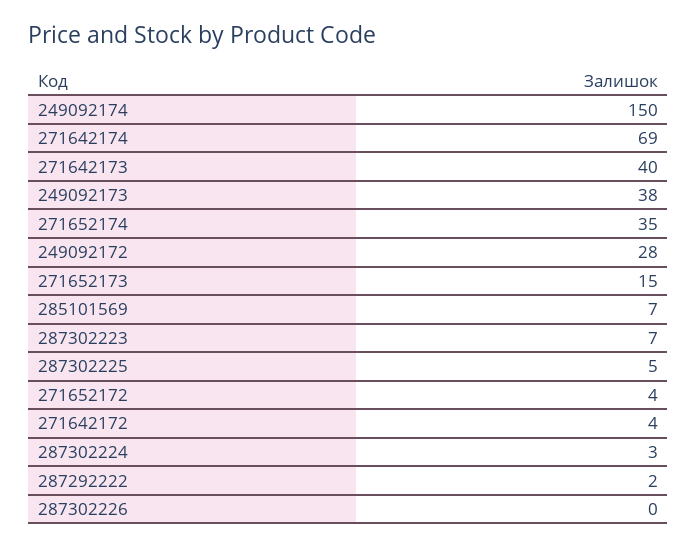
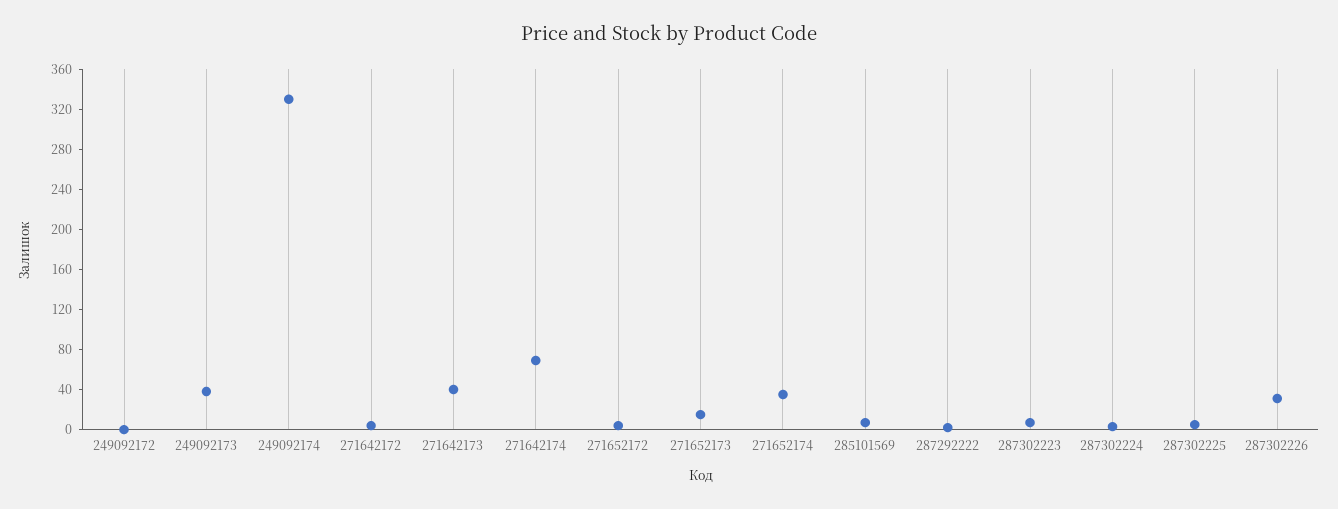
249092174: 150 -> 330
249092172: 28 -> 0
287302226: 0 -> 30

